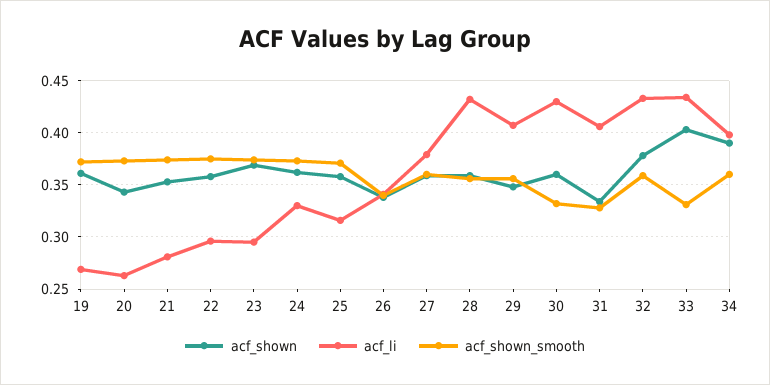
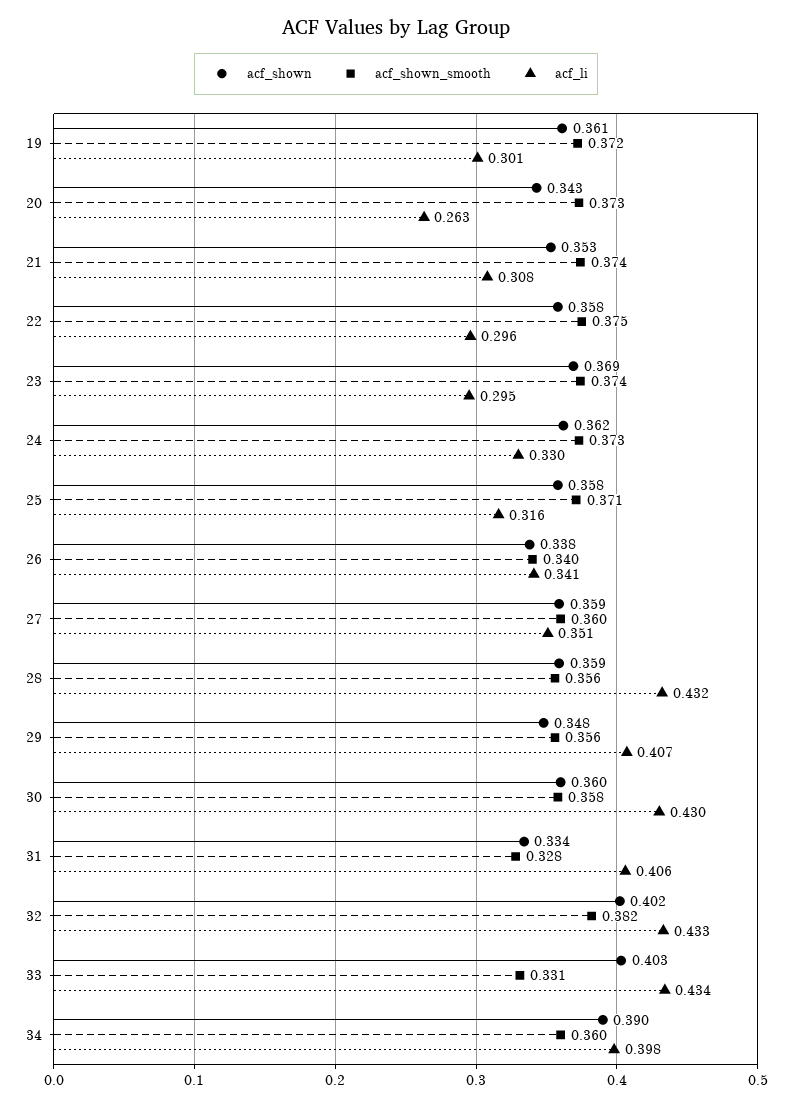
acf_li, 19: 0.27 -> 0.301
acf_li, 21: 0.28 -> 0.308
acf_li, 27: 0.38 -> 0.351
acf_shown_smooth, 30: 0.33 -> 0.358
acf_shown, 32: 0.38 -> 0.402
acf_shown_smooth, 32: 0.36 -> 0.382

